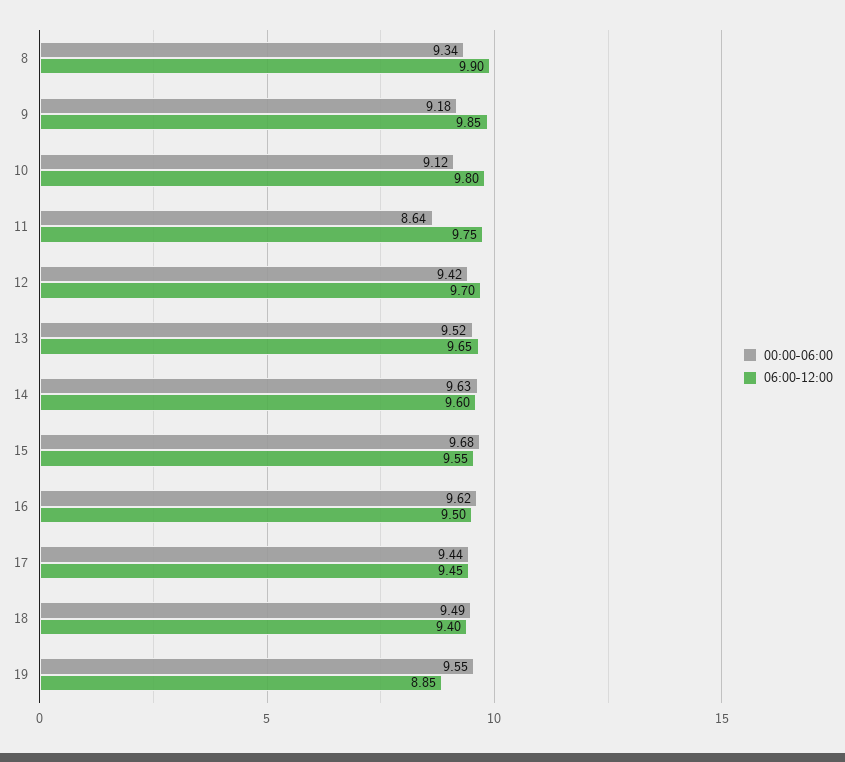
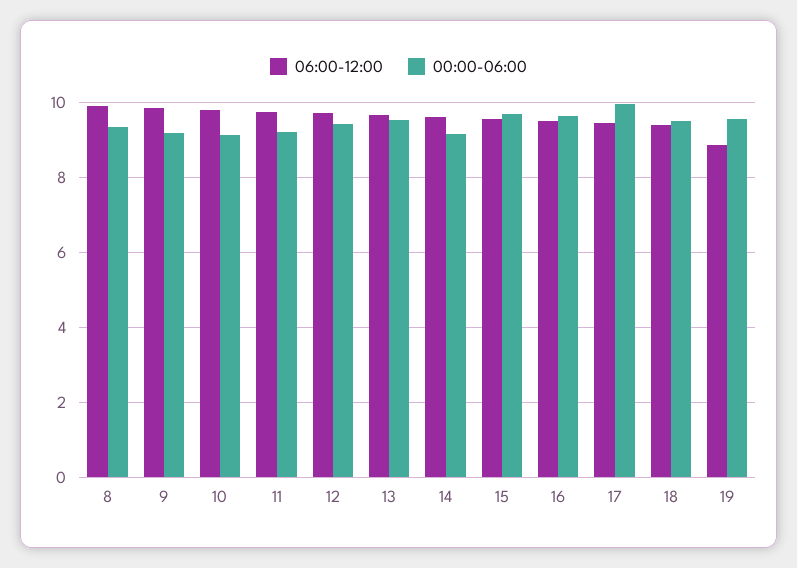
00:00-06:00, 11: 8.64 -> 9.2
00:00-06:00, 14: 9.63 -> 9.2
00:00-06:00, 17: 9.44 -> 10

